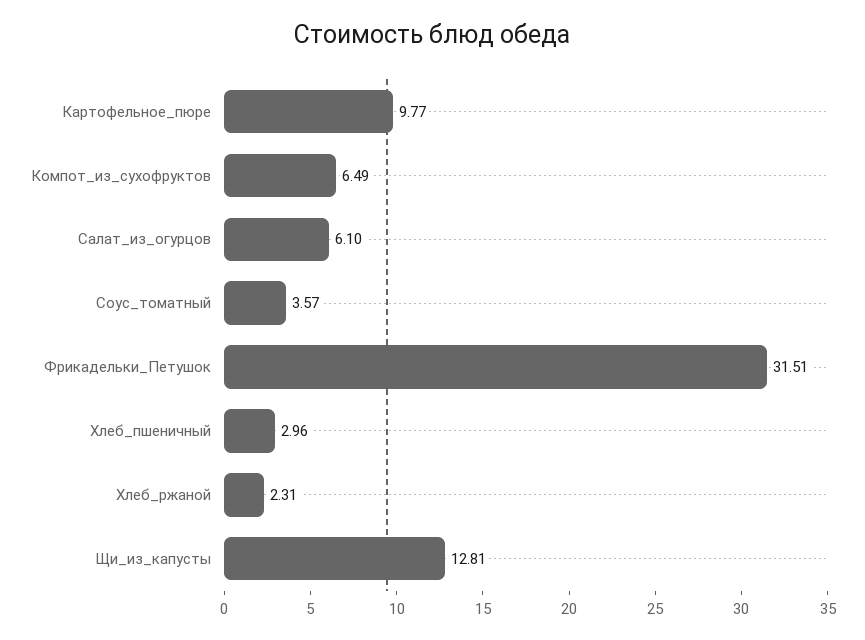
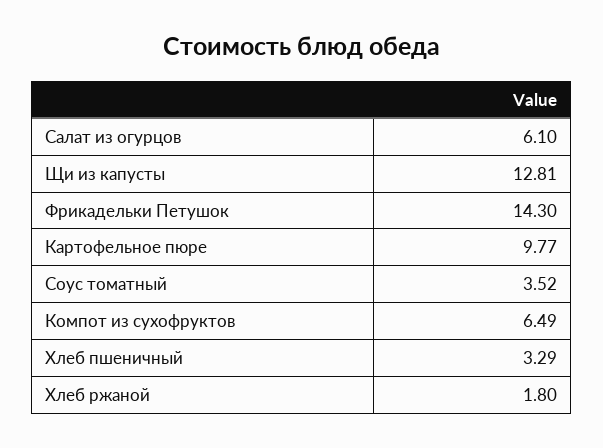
Соус_томатный: 3.57 -> 3.52
Фрикадельки_Петушок: 31.51 -> 14.3
Хлеб_пшеничный: 2.96 -> 3.29
Хлеб_ржаной: 2.31 -> 1.8

